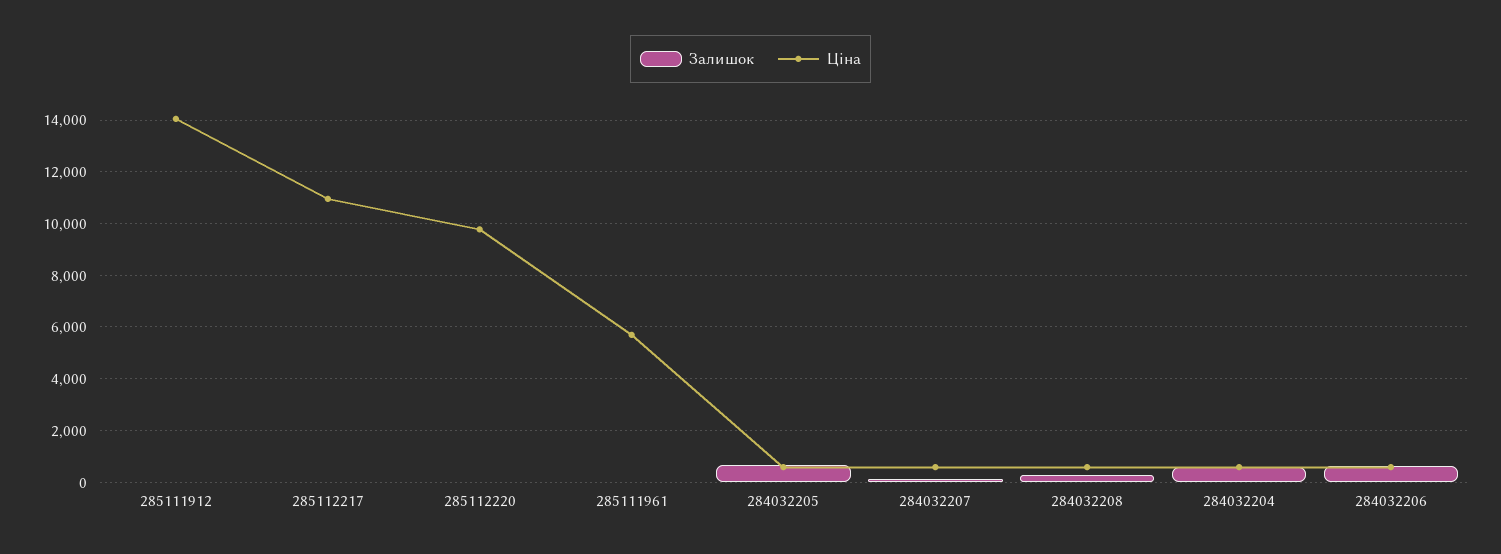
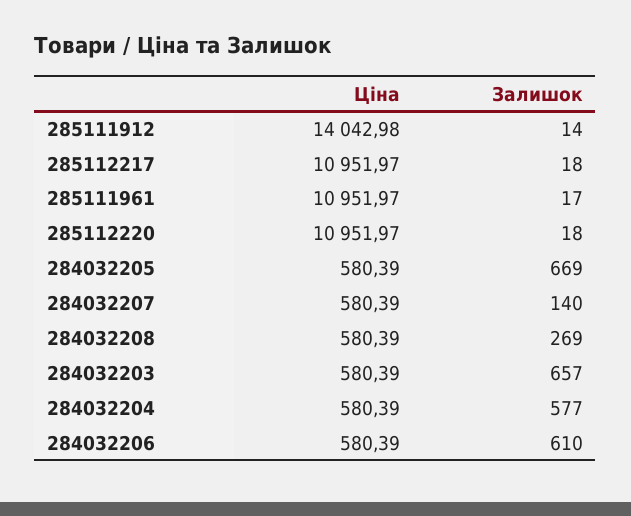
Ціна, 285112220: 9750 -> 10951.97
Ціна, 285111961: 5750 -> 10951.97
Ціна, 284032203: none -> 580.39
Залишок, 284032203: none -> 657

